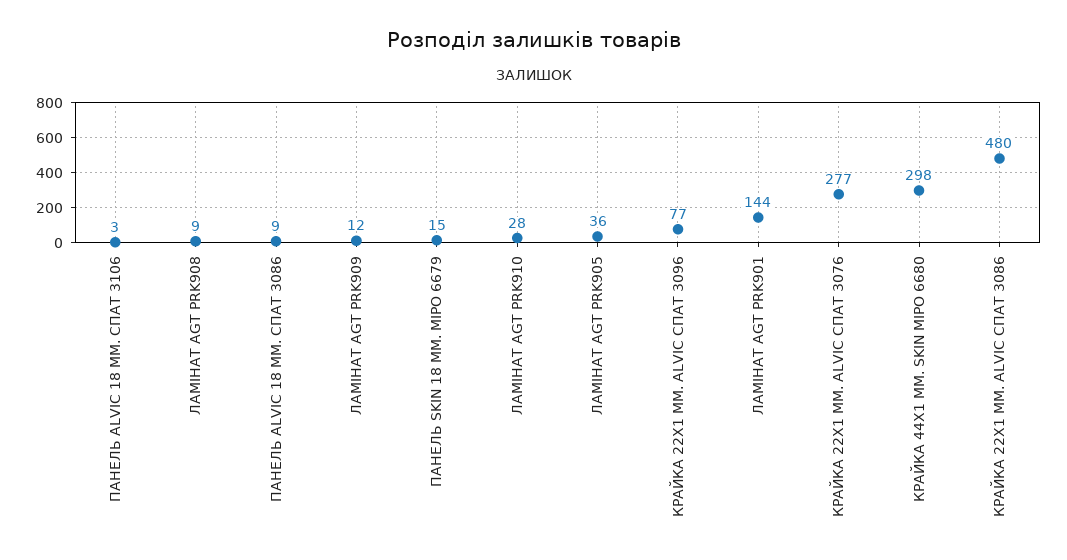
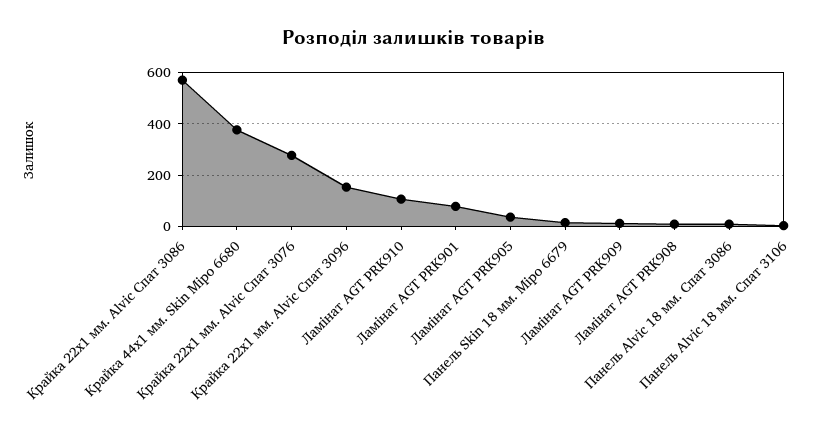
ЛАМІНАТ AGT PRK910: 28 -> 100
КРАЙКА 22X1 ММ. ALVIC СПАТ 3096: 77 -> 150
ЛАМІНАТ AGT PRK901: 144 -> 75
КРАЙКА 44X1 ММ. SKIN МІРО 6680: 298 -> 375
КРАЙКА 22X1 ММ. ALVIC СПАТ 3086: 480 -> 575

